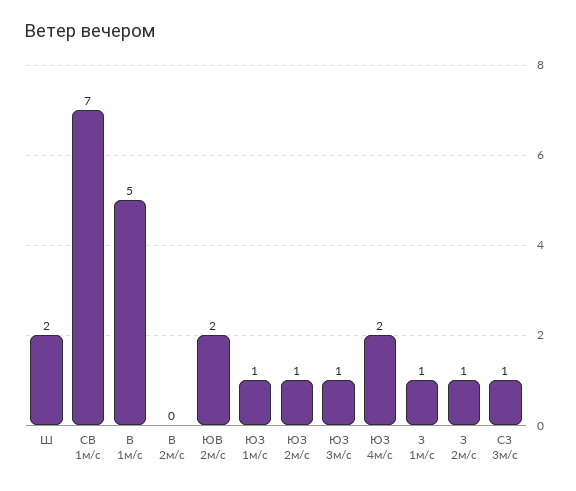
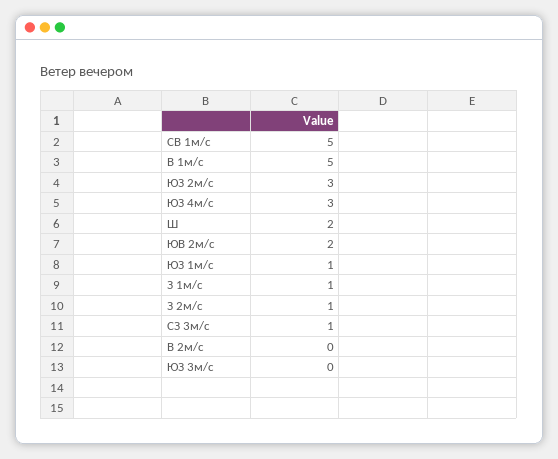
СВ 1м/с: 7 -> 5
ЮЗ 2м/с: 1 -> 3
ЮЗ 3м/с: 1 -> 0
ЮЗ 4м/с: 2 -> 3

